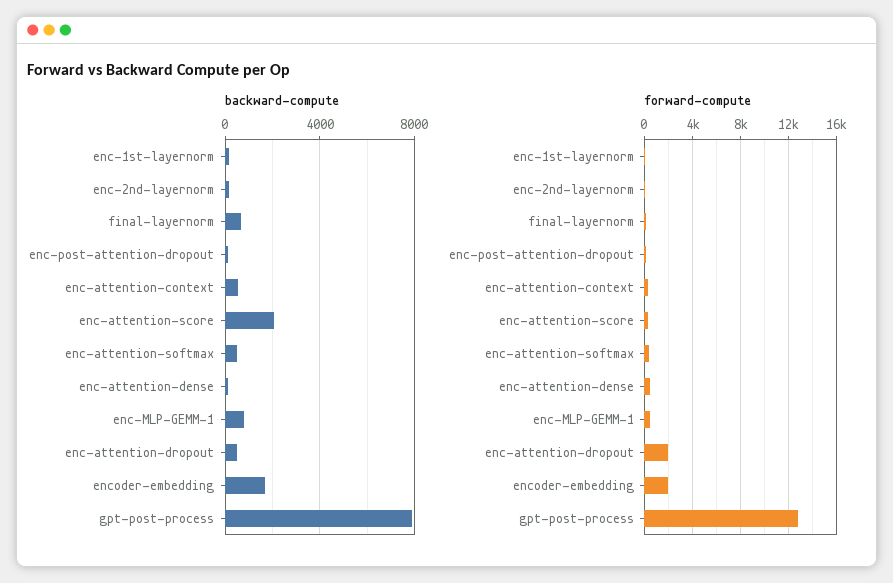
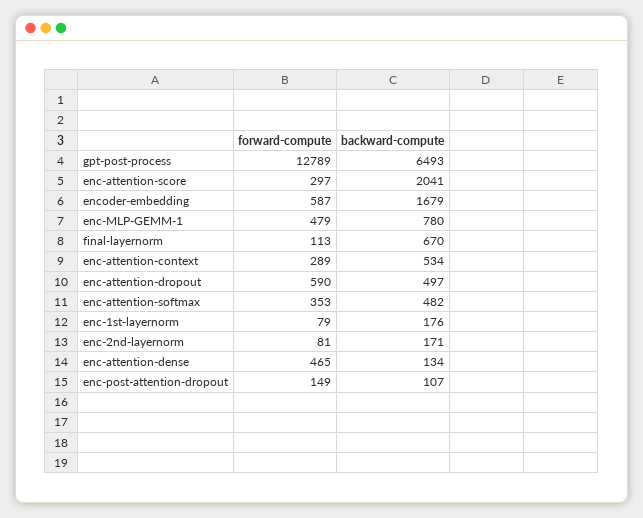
backward-compute, gpt-post-process: 8000 -> 6493
forward-compute, enc-attention-dropout: 2000 -> 590
forward-compute, encoder-embedding: 2000 -> 587

